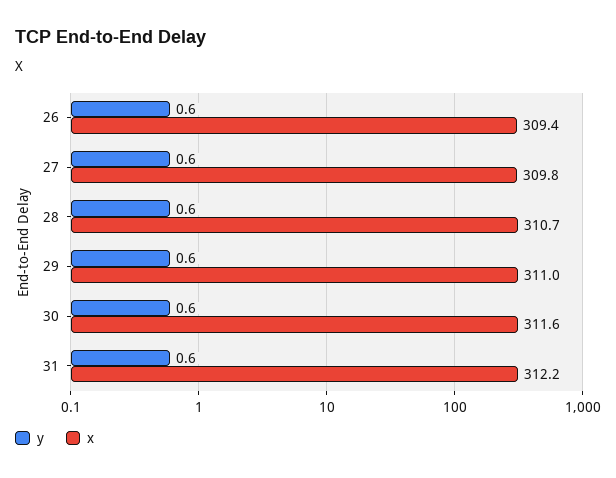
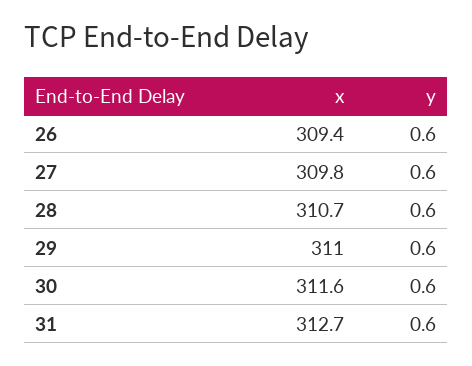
x, 31: 312.2 -> 312.7

